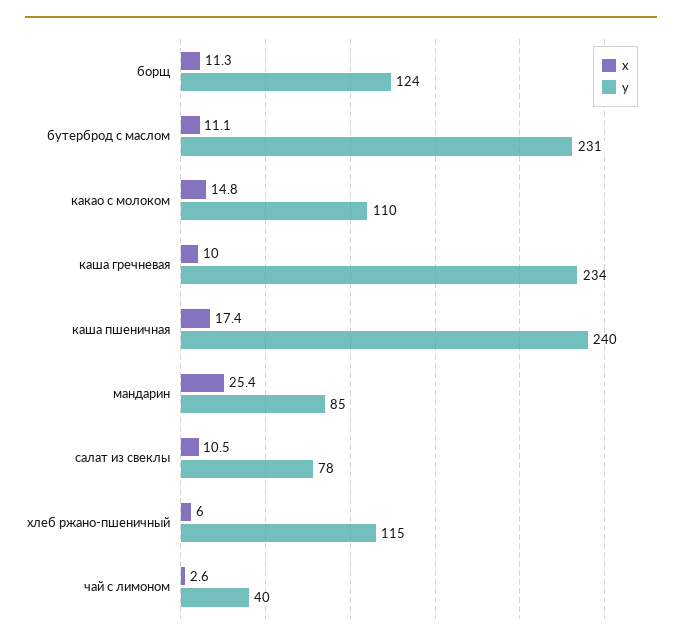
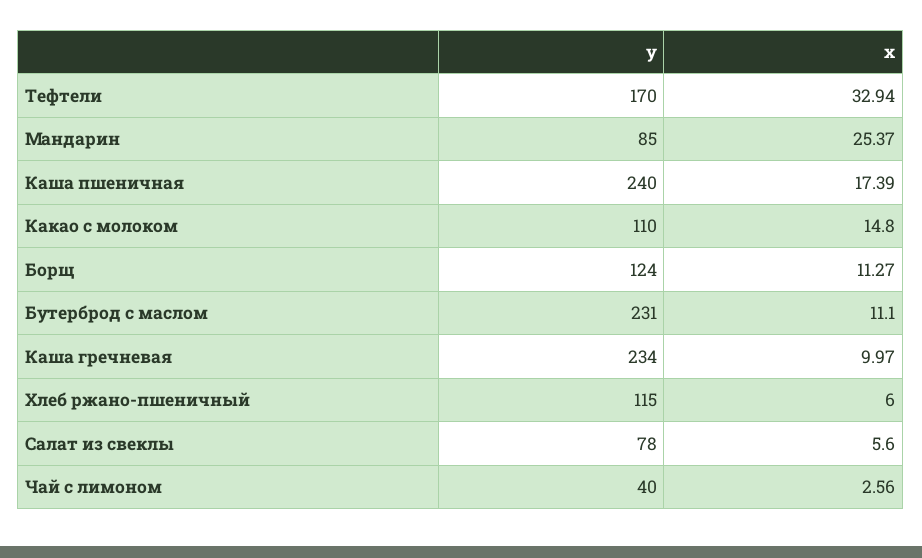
x, салат из свеклы: 10.5 -> 5.6
y, Тефтели: none -> 170
x, Тефтели: none -> 32.94

